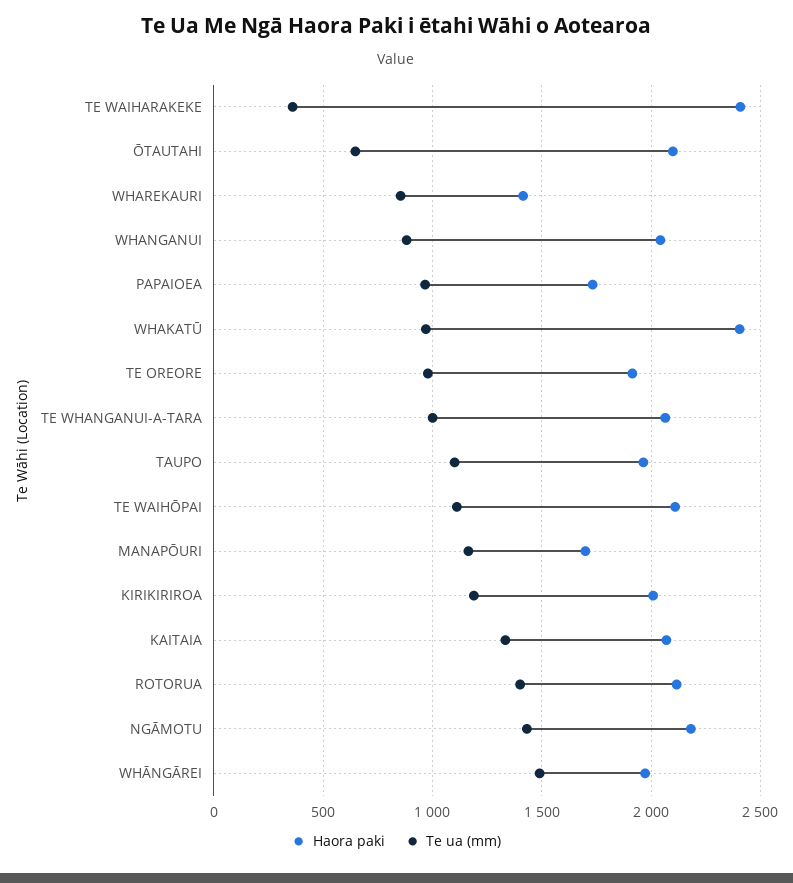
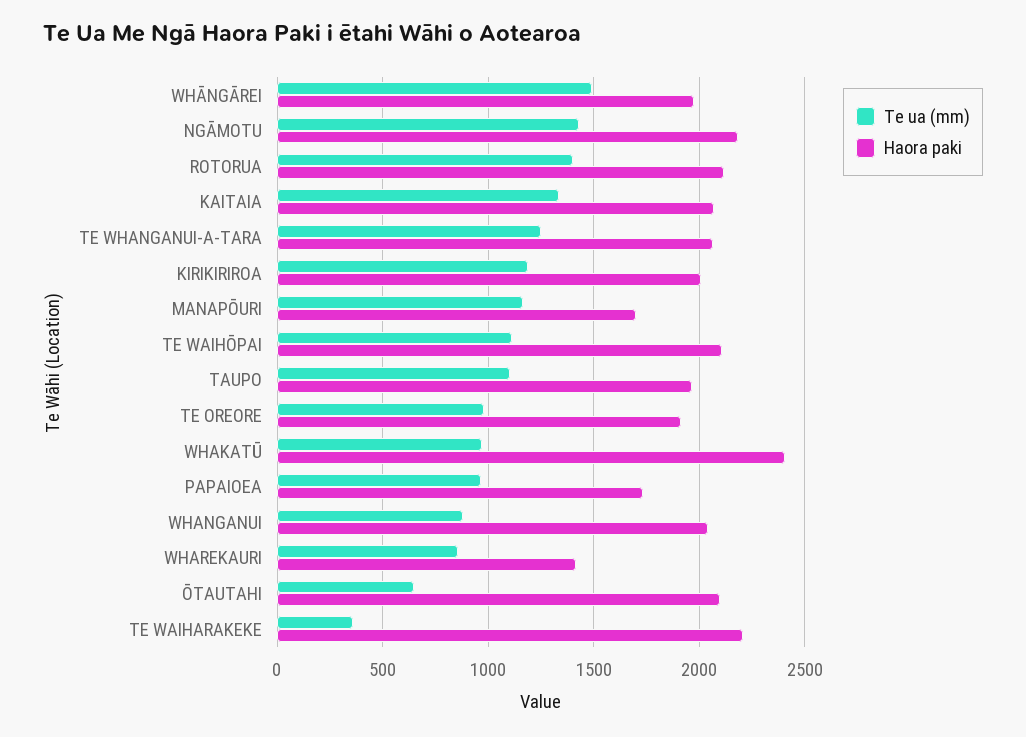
Haora paki, TE WAIHARAKEKE: 2400 -> 2200
Te ua (mm), TE WHANGANUI-A-TARA: 1000 -> 1250

